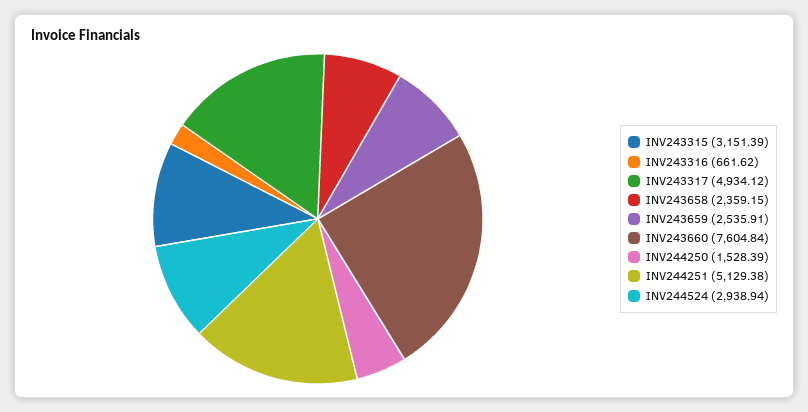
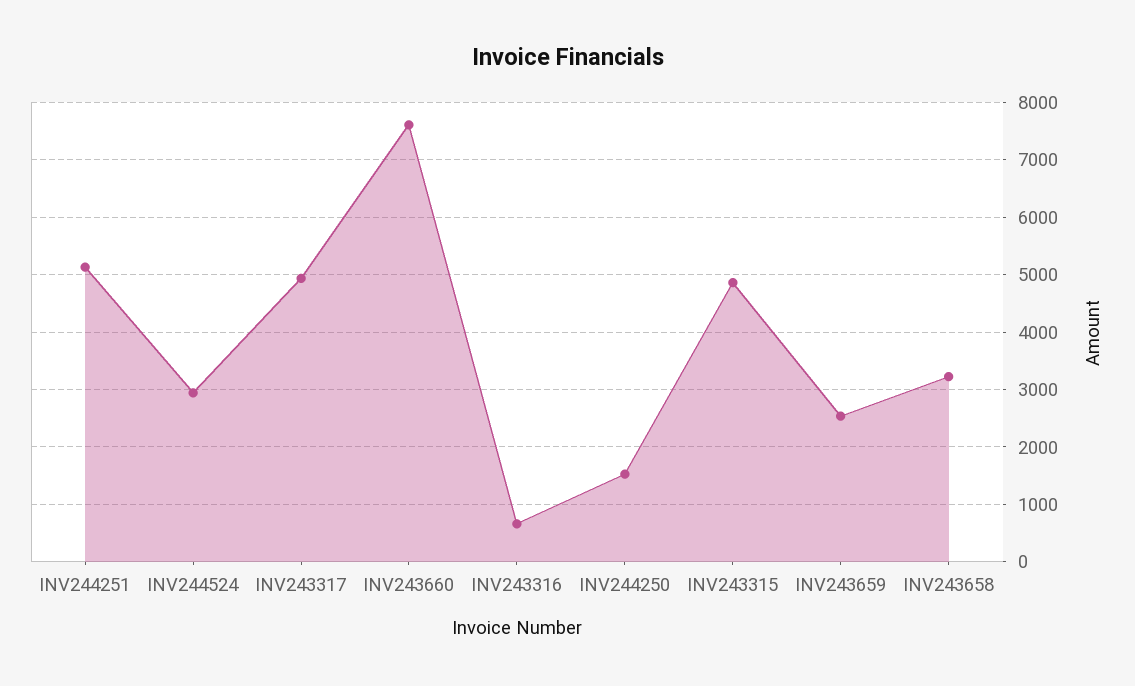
INV243315: 3151.39 -> 4800
INV243658: 2359.15 -> 3200

